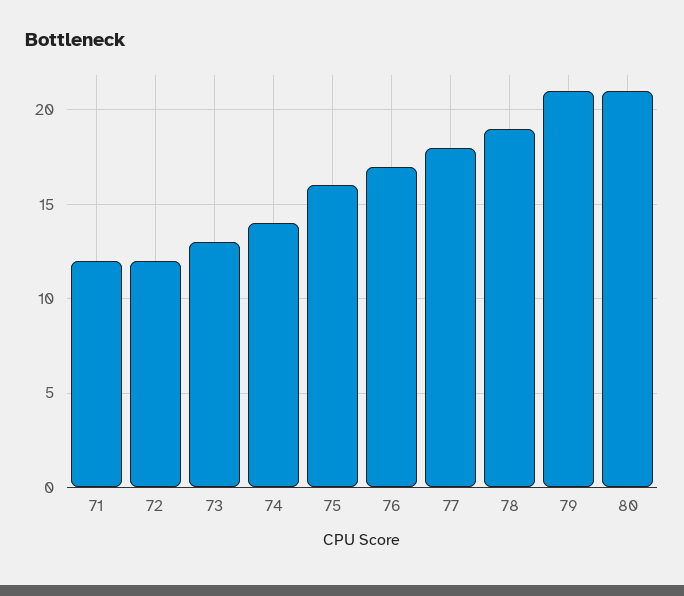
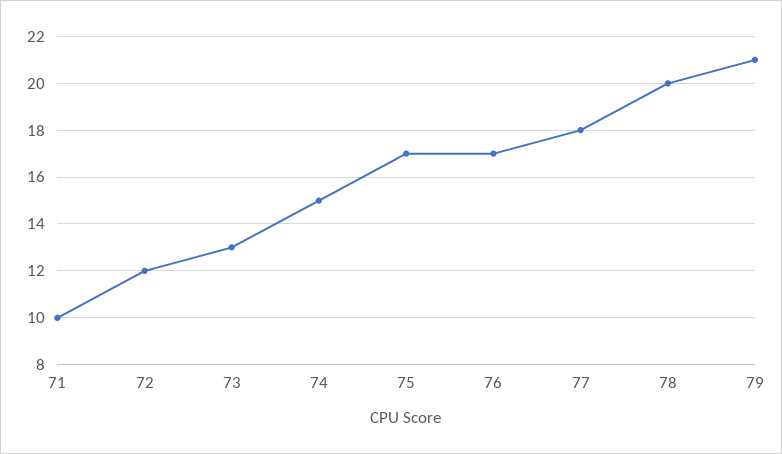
71: 12 -> 10
74: 14 -> 15
75: 16 -> 17
78: 19 -> 20
80: 21 -> none

